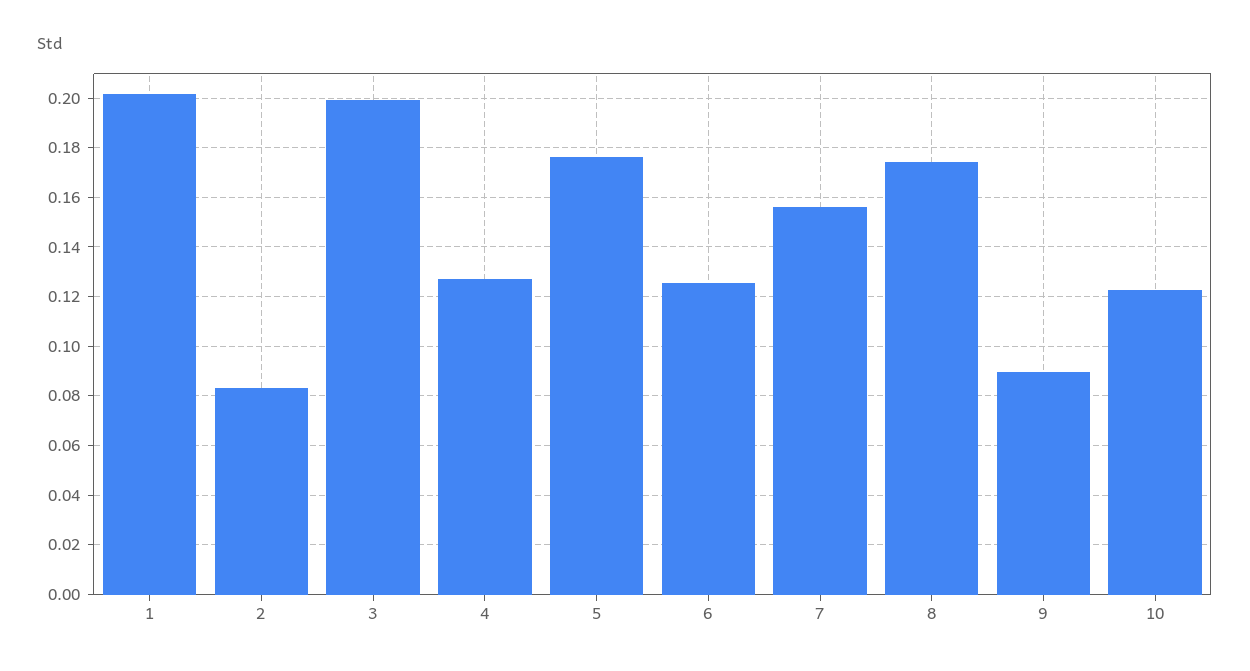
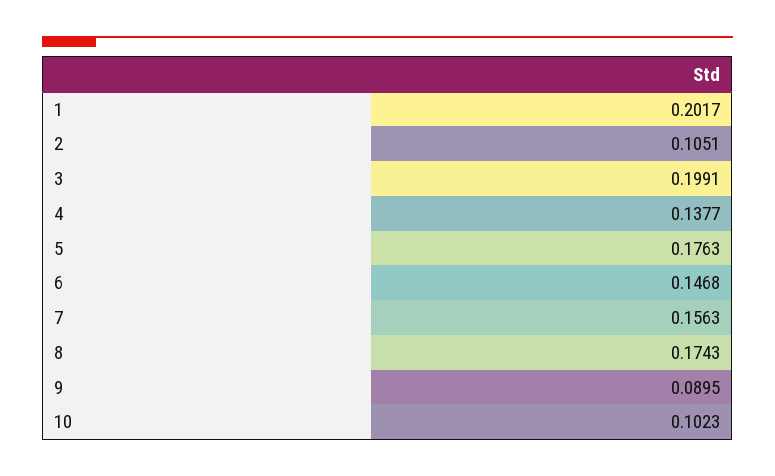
2: 0.0825 -> 0.1051
4: 0.1275 -> 0.1377
6: 0.125 -> 0.1468
10: 0.1225 -> 0.1023

